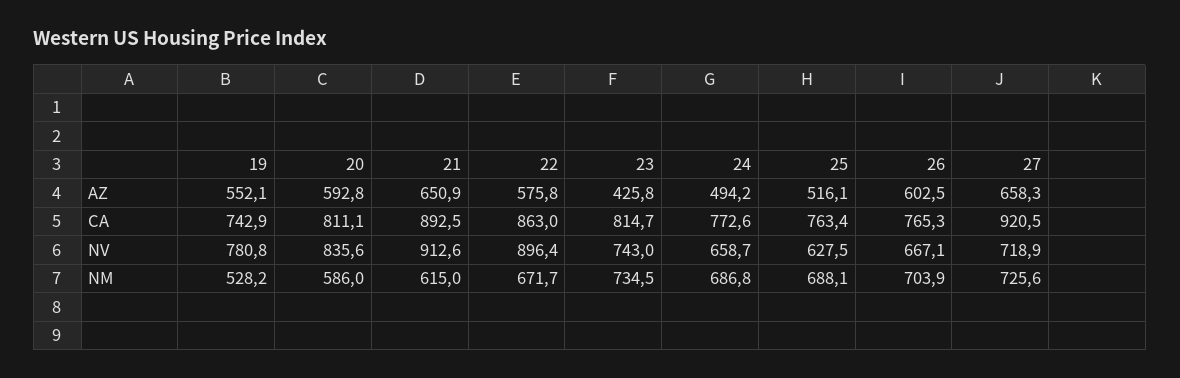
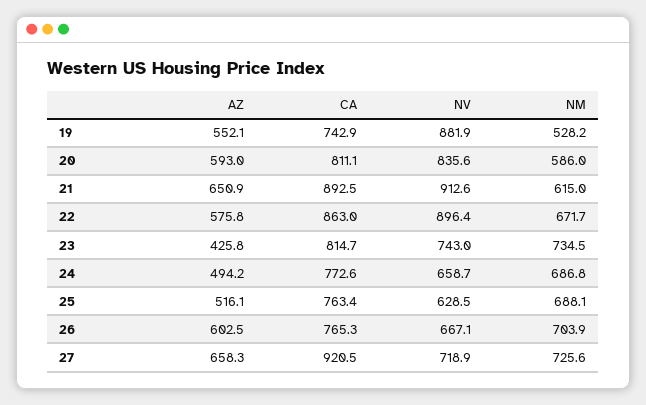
20, AZ: 592.8 -> 593
19, NV: 780.8 -> 881.9
25, NV: 627.5 -> 628.5

